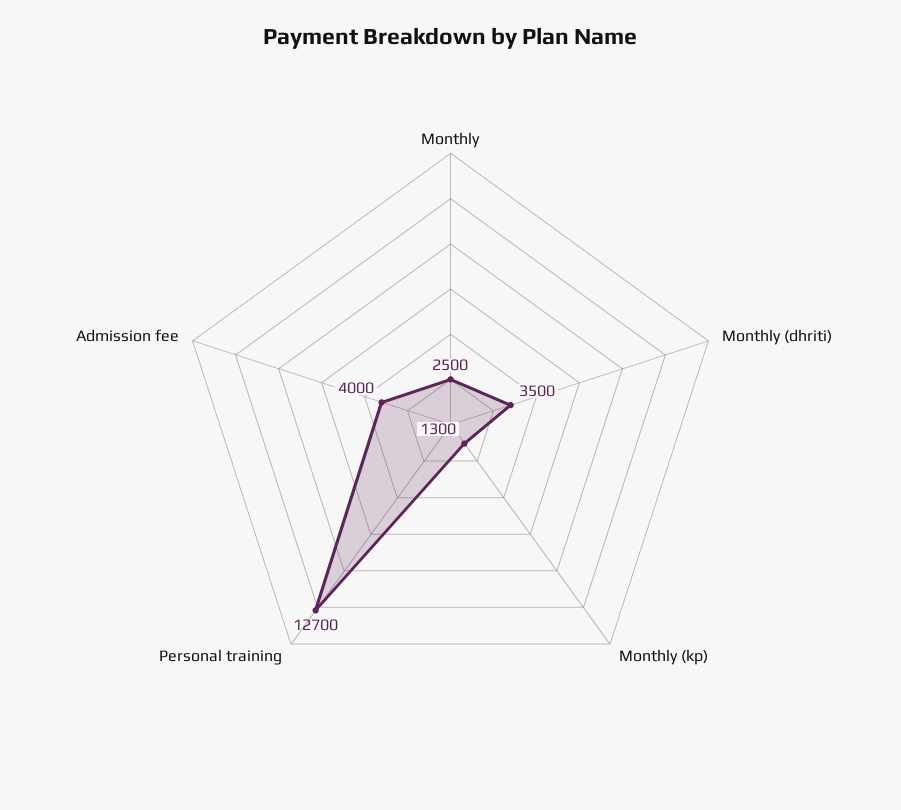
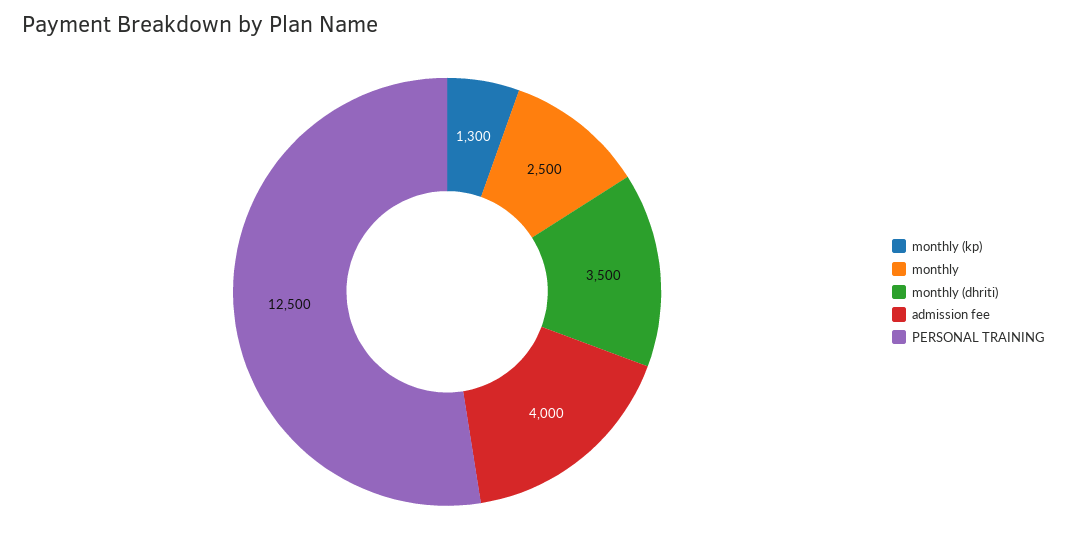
Personal training: 12700 -> 12500

